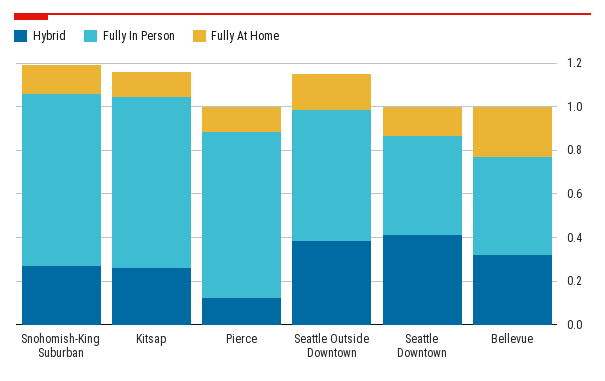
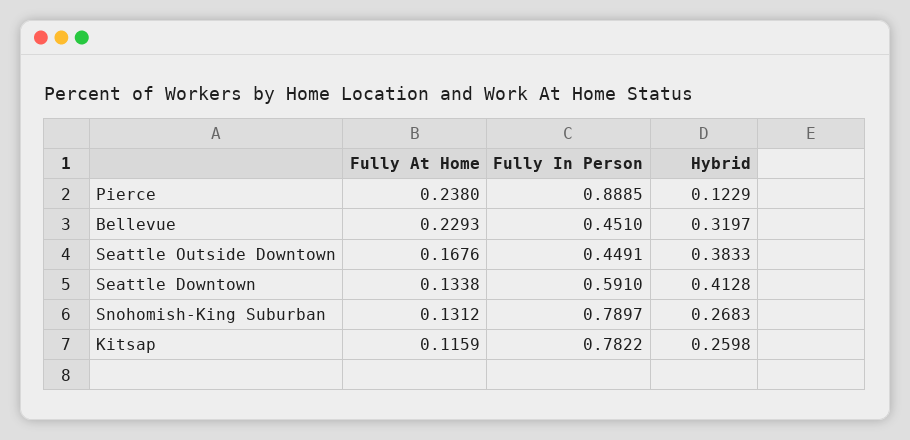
Fully In Person, Pierce: 0.75 -> 0.8885
Fully At Home, Pierce: 0.1 -> 0.238
Fully In Person, Seattle Outside Downtown: 0.6 -> 0.4491
Fully In Person, Seattle Downtown: 0.45 -> 0.591

